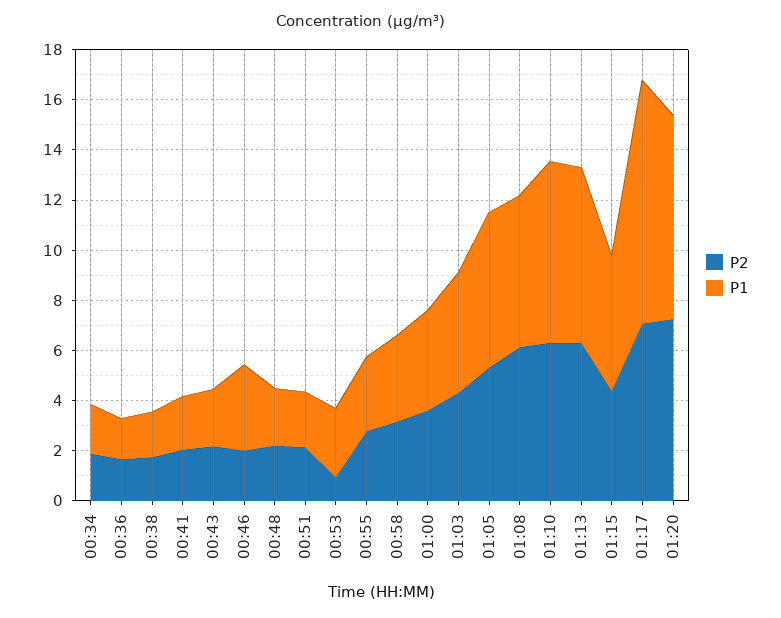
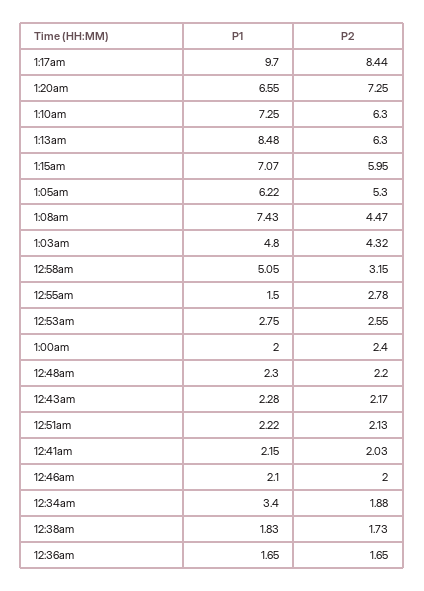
P1, 00:34: 2 -> 3.4
P1, 00:46: 3.5 -> 2.1
P2, 00:53: 1 -> 2.55
P1, 00:55: 3 -> 1.5
P1, 00:58: 3.5 -> 5.05
P2, 01:00: 3.5 -> 2.4
P1, 01:00: 4 -> 2
P2, 01:08: 6 -> 4.47
P1, 01:08: 6 -> 7.43
P1, 01:13: 7 -> 8.48
P2, 01:15: 4.5 -> 5.95
P1, 01:15: 5.5 -> 7.07
P2, 01:17: 7 -> 8.44
P1, 01:20: 8 -> 6.55

